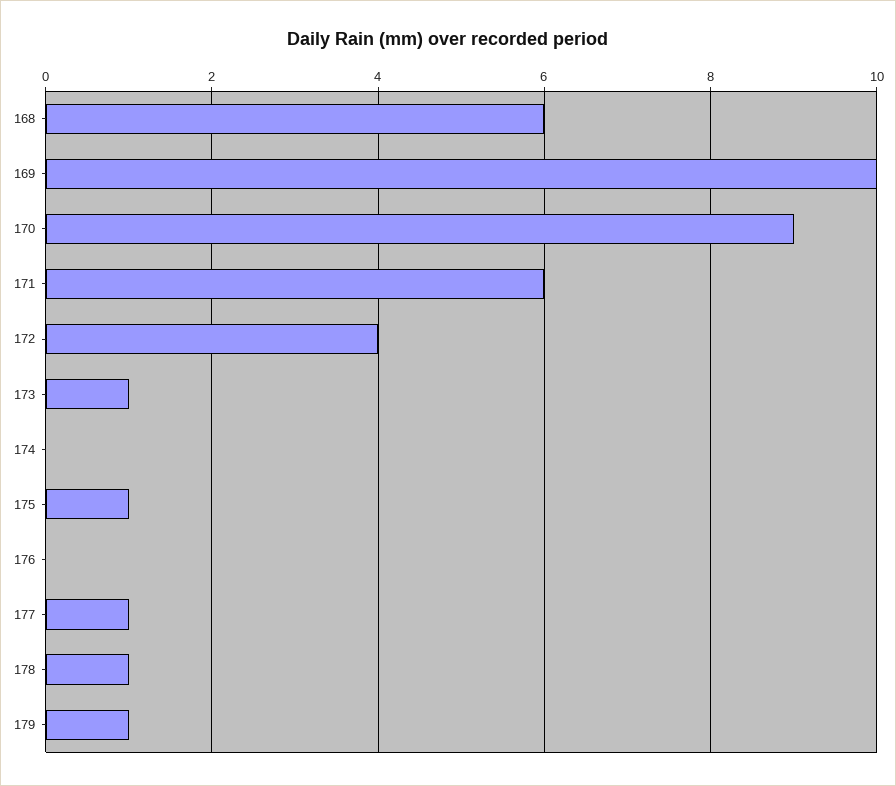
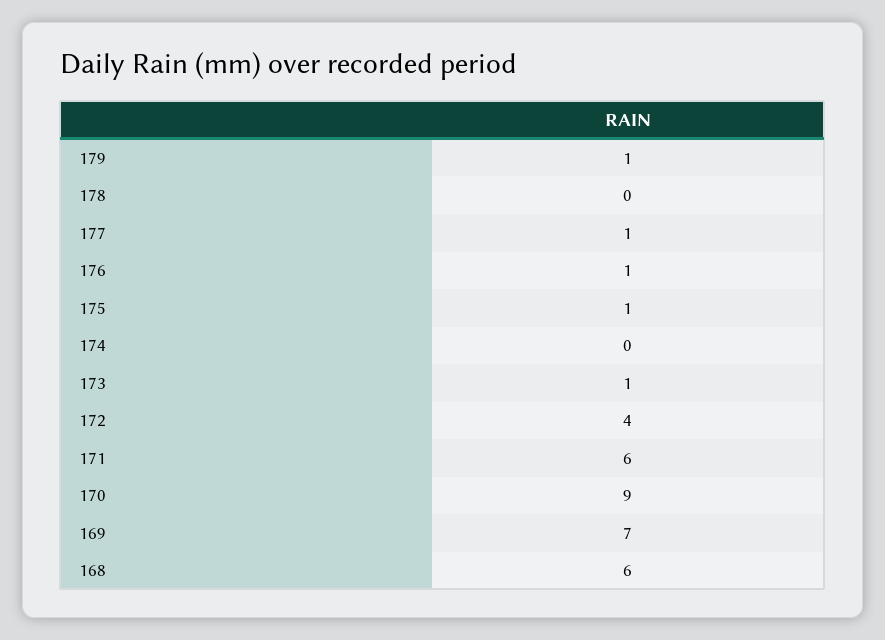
169: 10 -> 7
176: 0 -> 1
178: 1 -> 0

